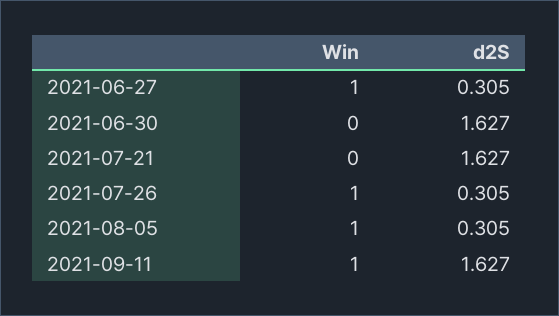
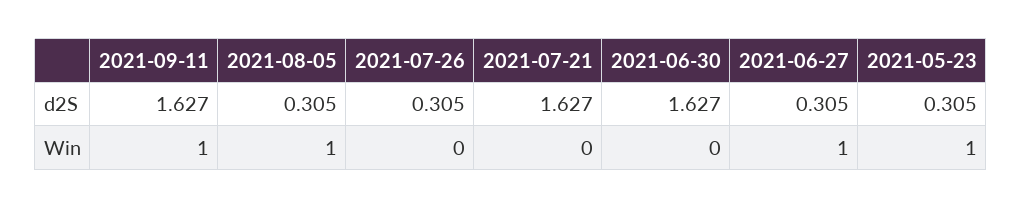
Win, 2021-07-26: 1 -> 0
d2S, 2021-05-23: none -> 0.305
Win, 2021-05-23: none -> 1

